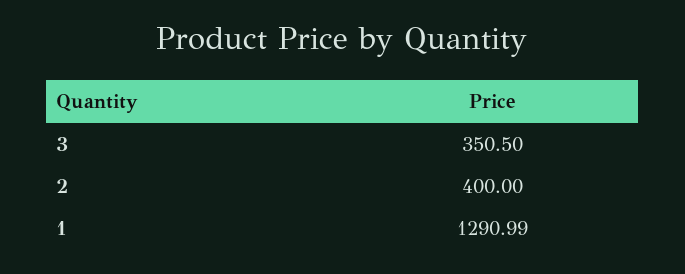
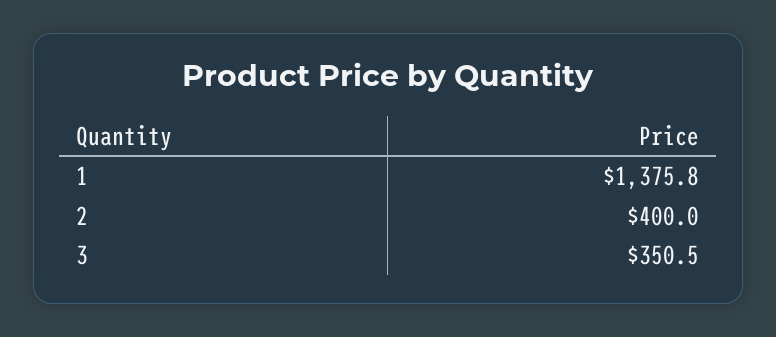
1: 1290.99 -> 1375.8

